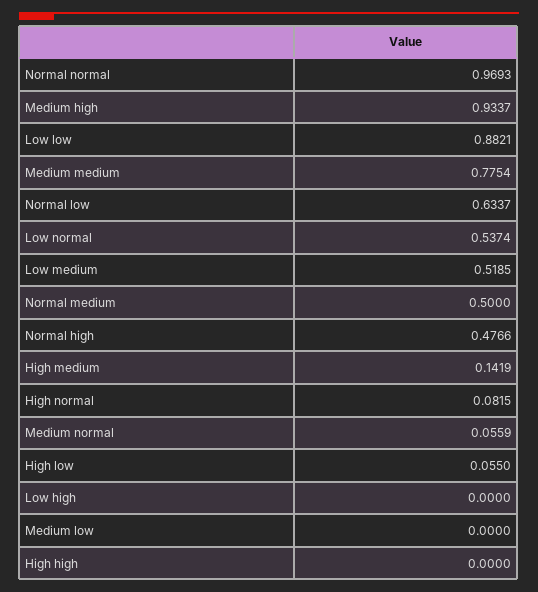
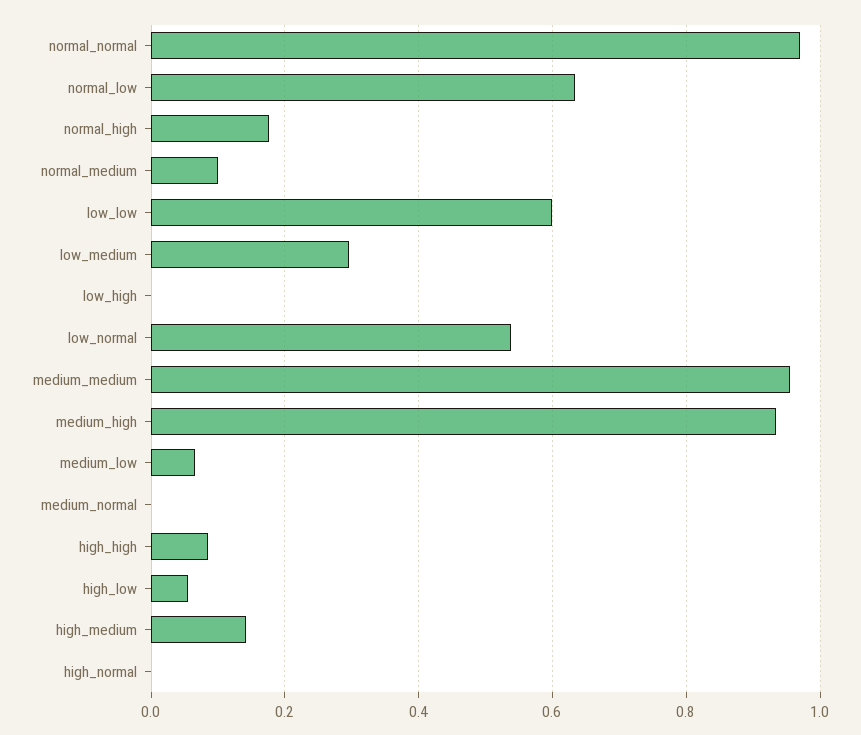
Low low: 0.8821 -> 0.6
Medium medium: 0.7754 -> 0.96
Low medium: 0.5185 -> 0.3
Normal medium: 0.5 -> 0.1
Normal high: 0.4766 -> 0.18
High normal: 0.0815 -> 0
Medium normal: 0.0559 -> 0
Medium low: 0 -> 0.06
High high: 0 -> 0.08

